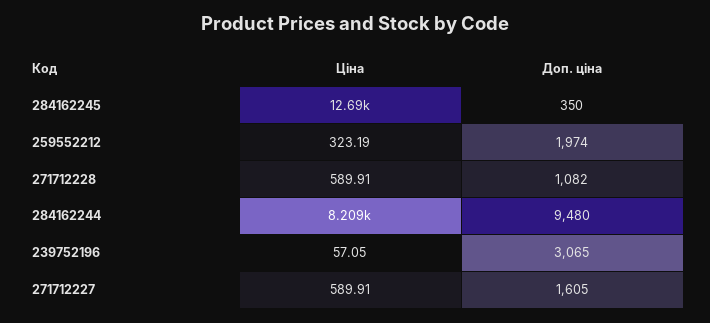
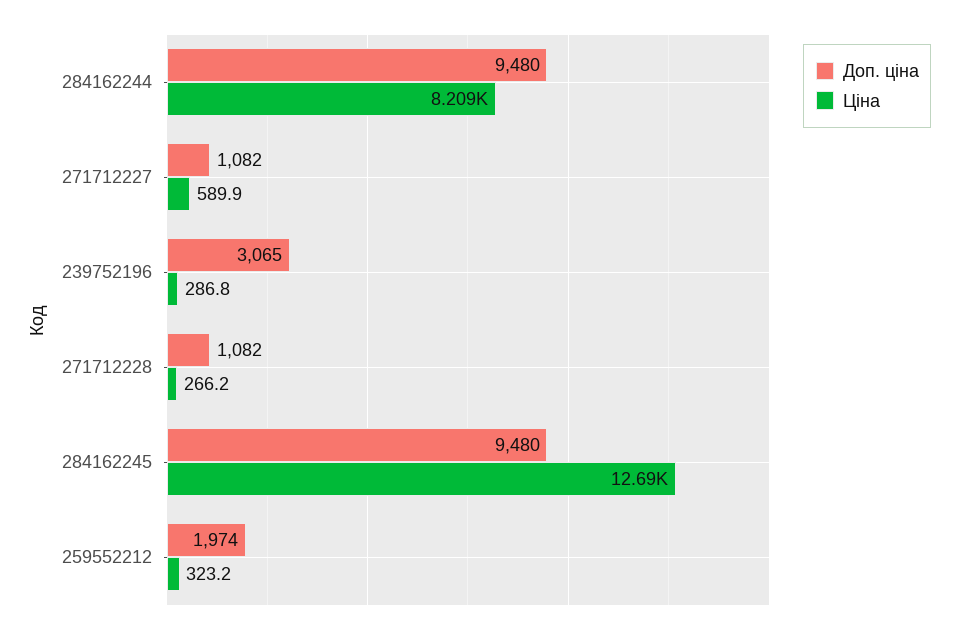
Доп. ціна, 284162245: 350 -> 9480
Ціна, 271712228: 589.91 -> 266.2
Ціна, 239752196: 57.05 -> 286.8
Доп. ціна, 271712227: 1605 -> 1082

